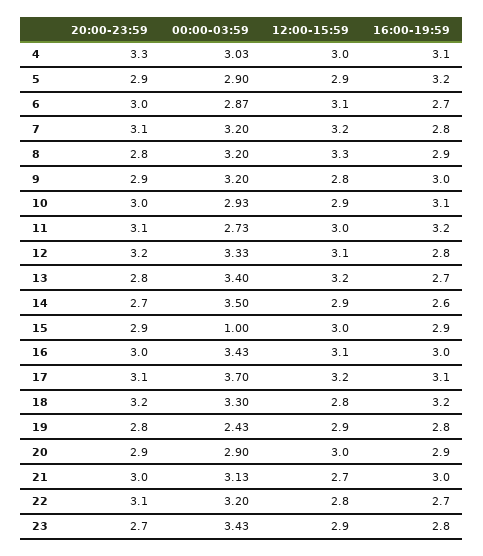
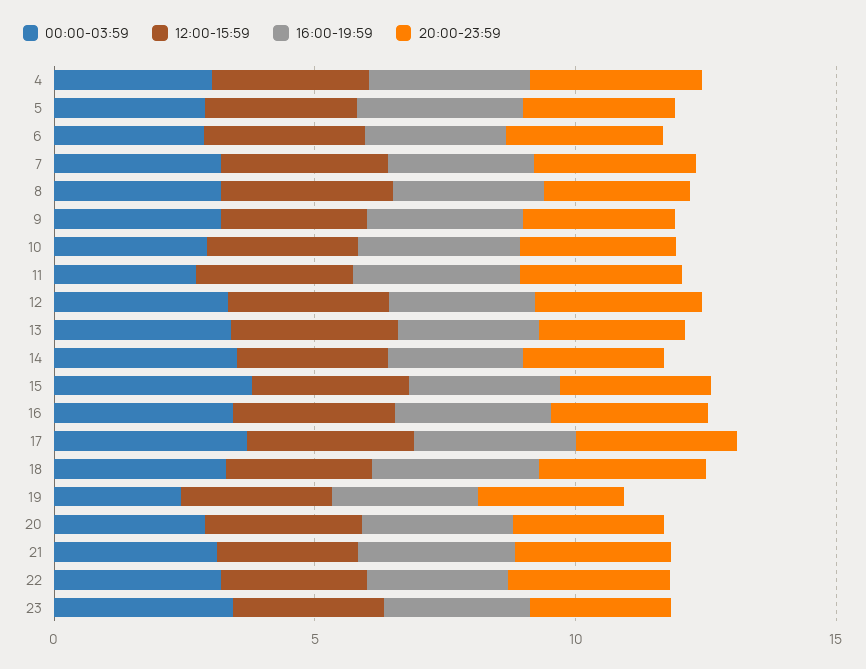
00:00-03:59, 15: 1 -> 4

